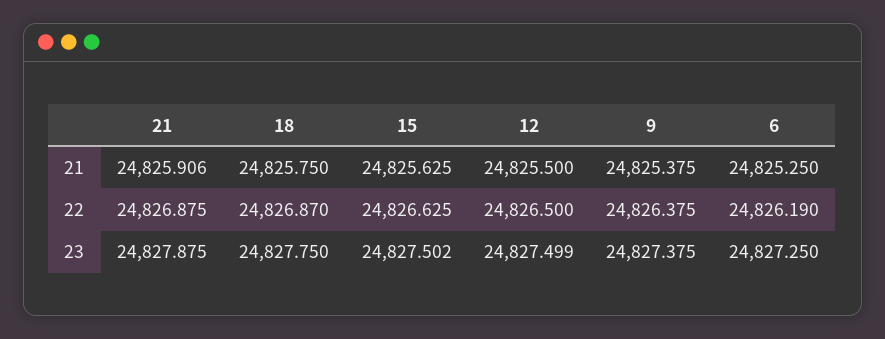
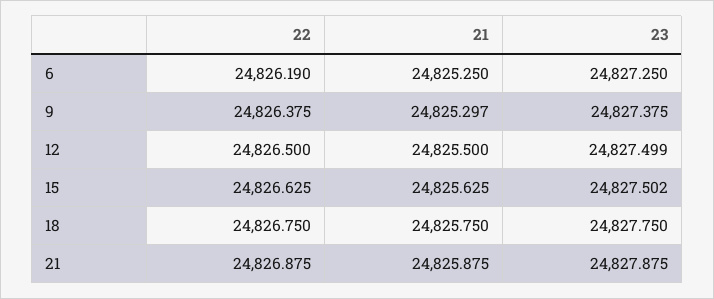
21, 21: 24825.906 -> 24825.875
9, 21: 24825.375 -> 24825.297
18, 22: 24826.87 -> 24826.75

